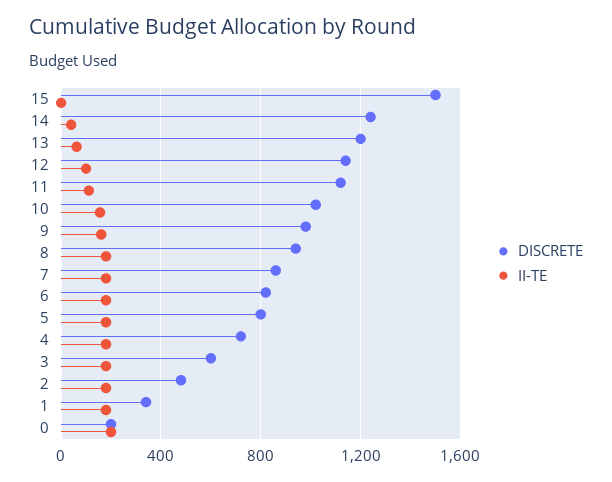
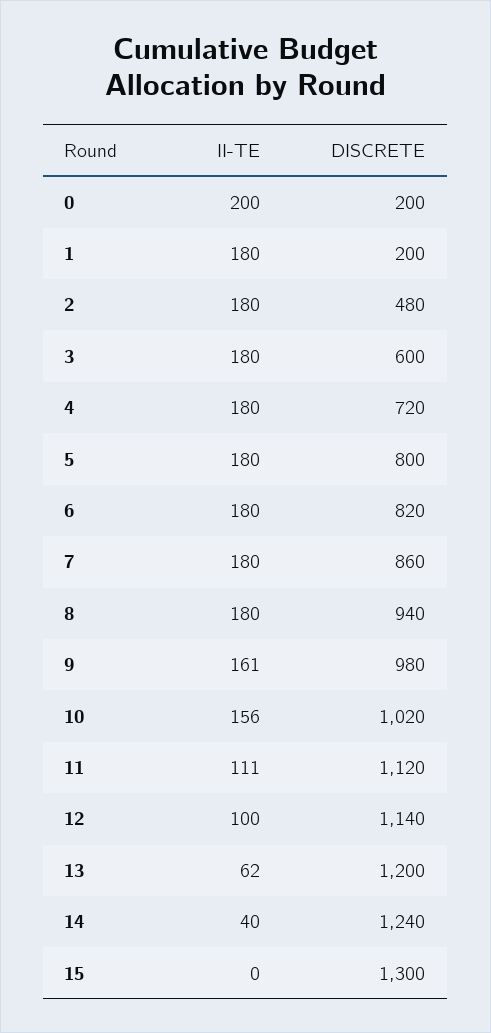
DISCRETE, 15: 1500 -> 1300
DISCRETE, 1: 350 -> 200

